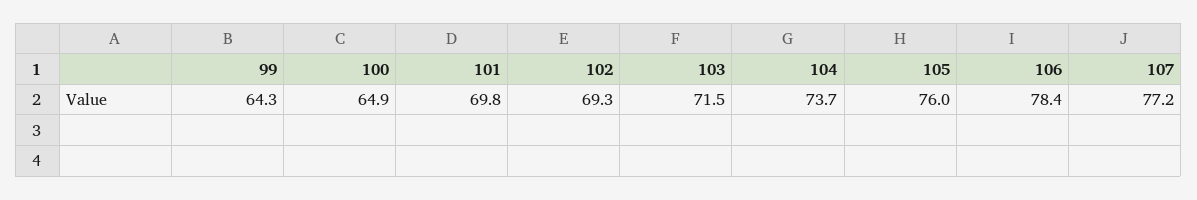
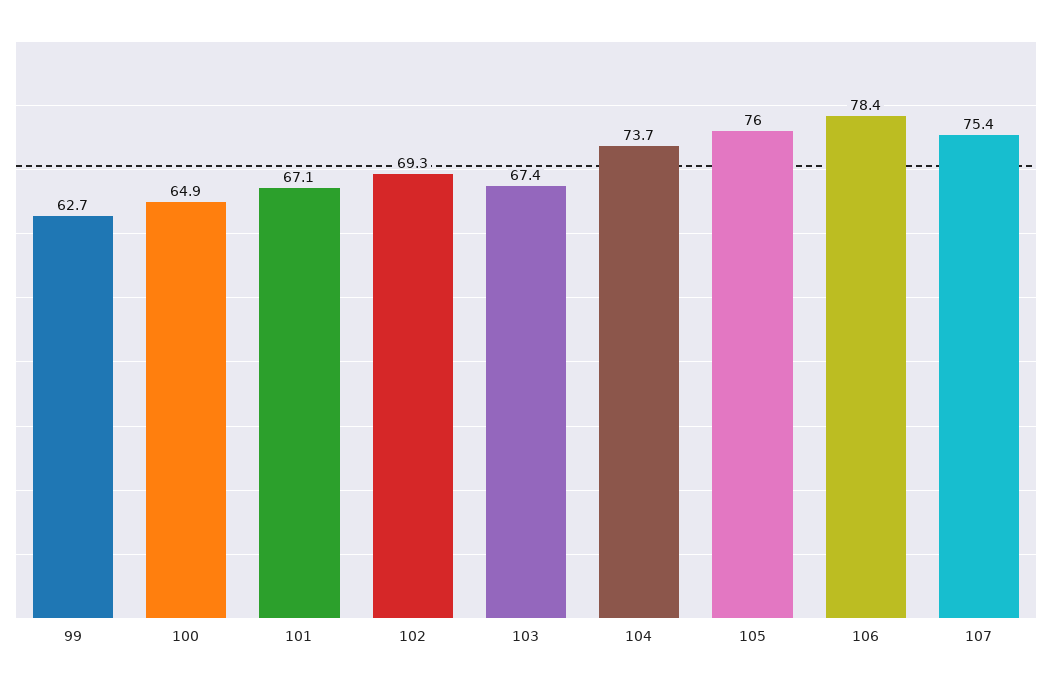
99: 64.3 -> 62.7
101: 69.8 -> 67.1
103: 71.5 -> 67.4
107: 77.2 -> 75.4

